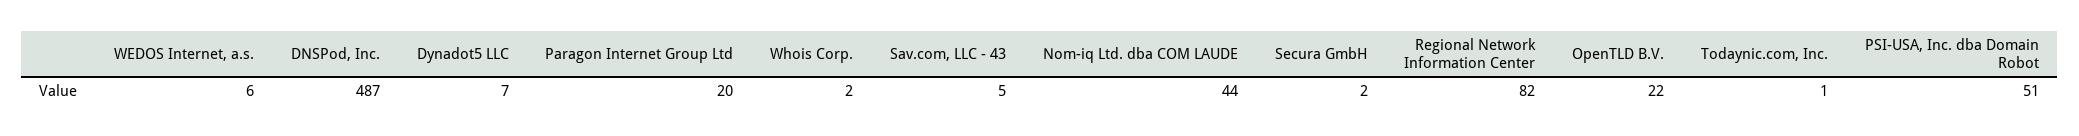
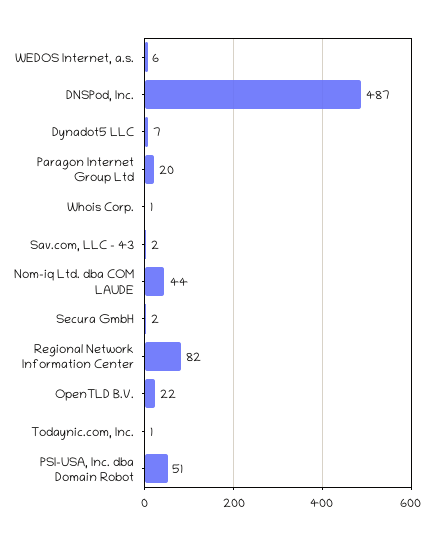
Whois Corp.: 2 -> 1
Sav.com, LLC - 43: 5 -> 2

